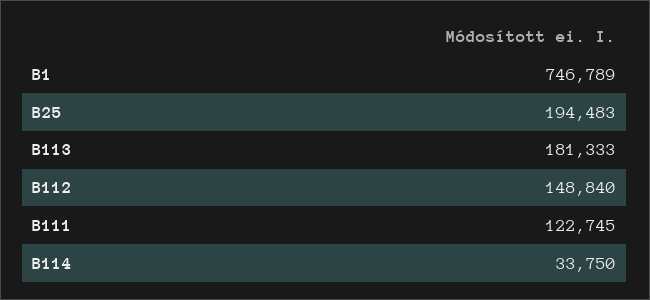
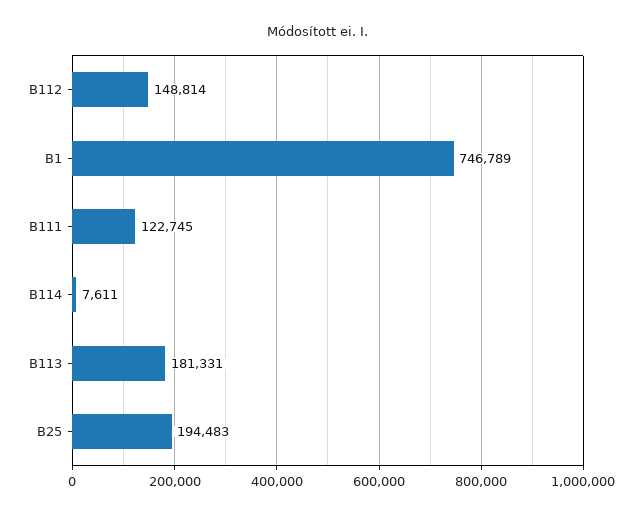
B113: 181333 -> 181331
B112: 148840 -> 148814
B114: 33750 -> 7611

